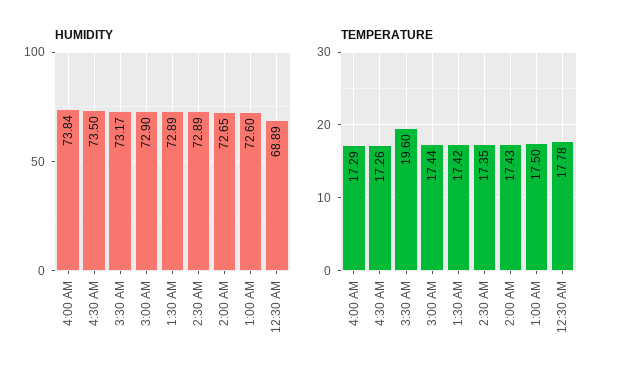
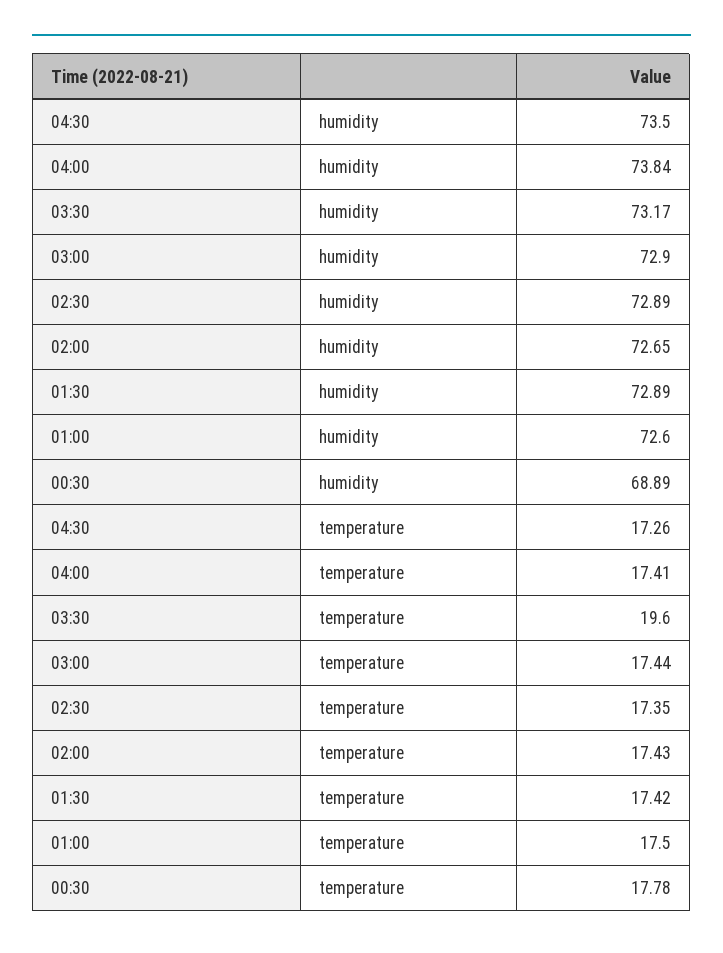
TEMPERATURE, 4:00 AM: 17.29 -> 17.41

